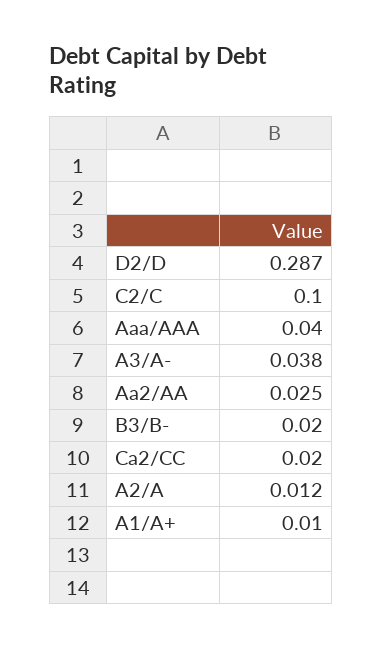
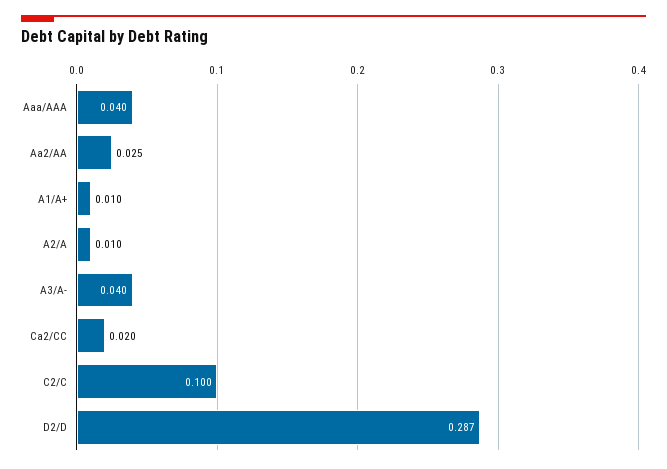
A3/A-: 0.038 -> 0.04
B3/B-: 0.02 -> none
A2/A: 0.012 -> 0.01

